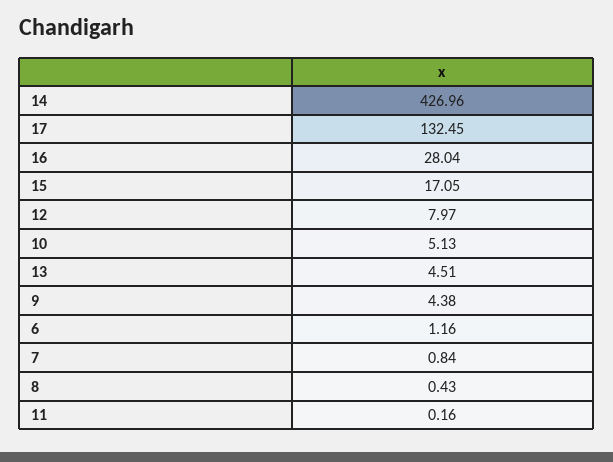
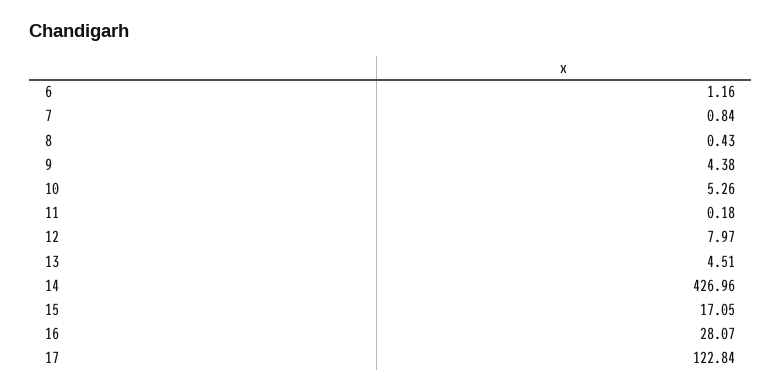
17: 132.45 -> 122.84
16: 28.04 -> 28.07
10: 5.13 -> 5.26
11: 0.16 -> 0.18

